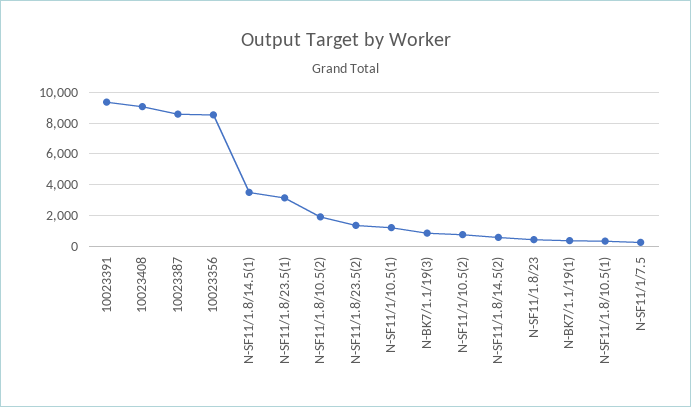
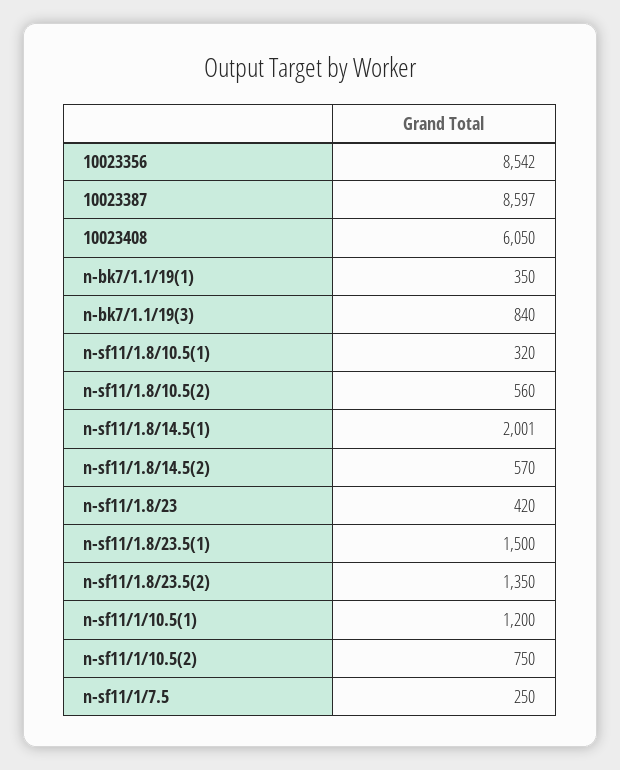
10023391: 9500 -> none
10023408: 9000 -> 6050
N-SF11/1.8/14.5(1): 3500 -> 2001
N-SF11/1.8/23.5(1): 3000 -> 1500
N-SF11/1.8/10.5(2): 2000 -> 560

